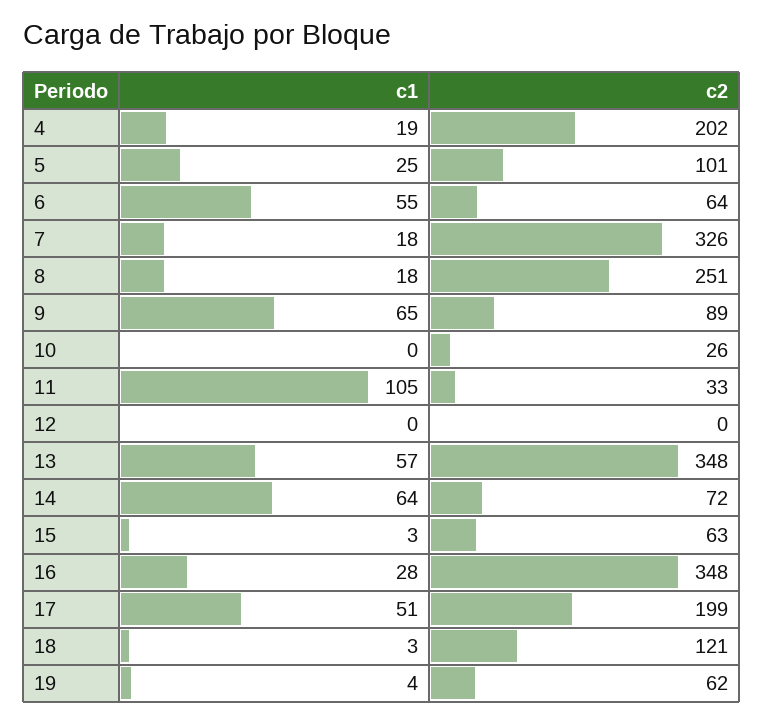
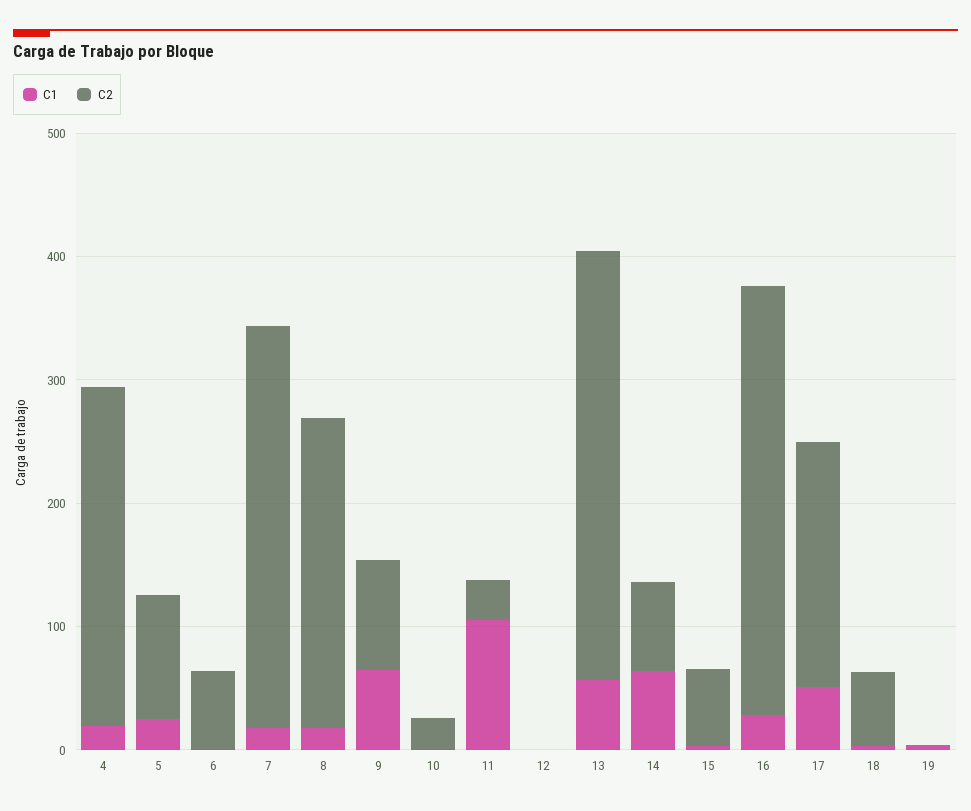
c2, 4: 202 -> 280
c1, 6: 55 -> 0
c2, 18: 121 -> 60
c2, 19: 62 -> 0

